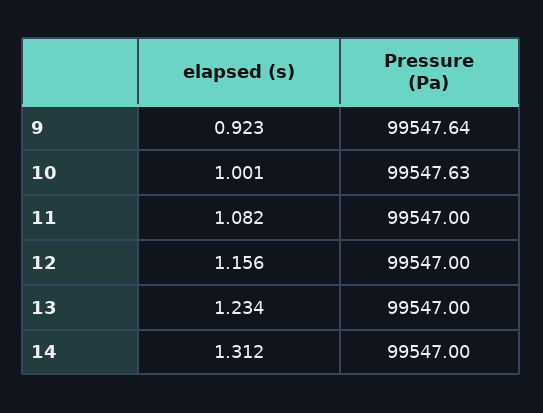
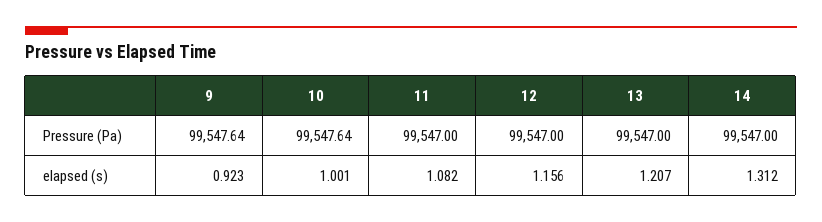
Pressure (Pa), 10: 99547.63 -> 99547.64
elapsed (s), 13: 1.234 -> 1.207

